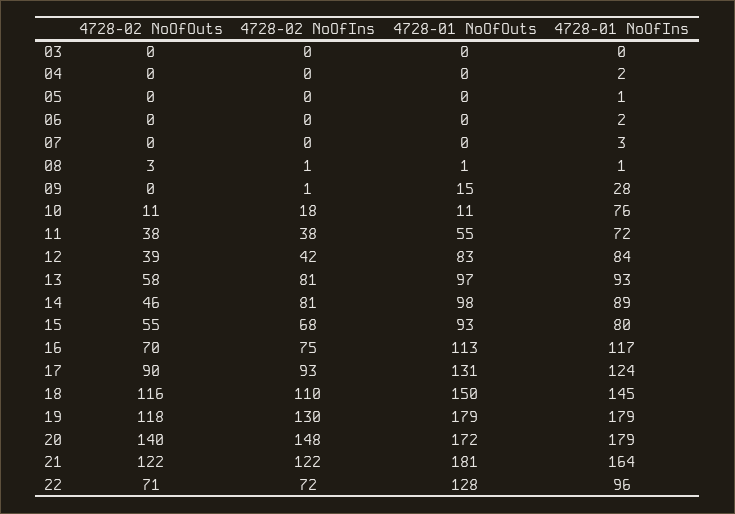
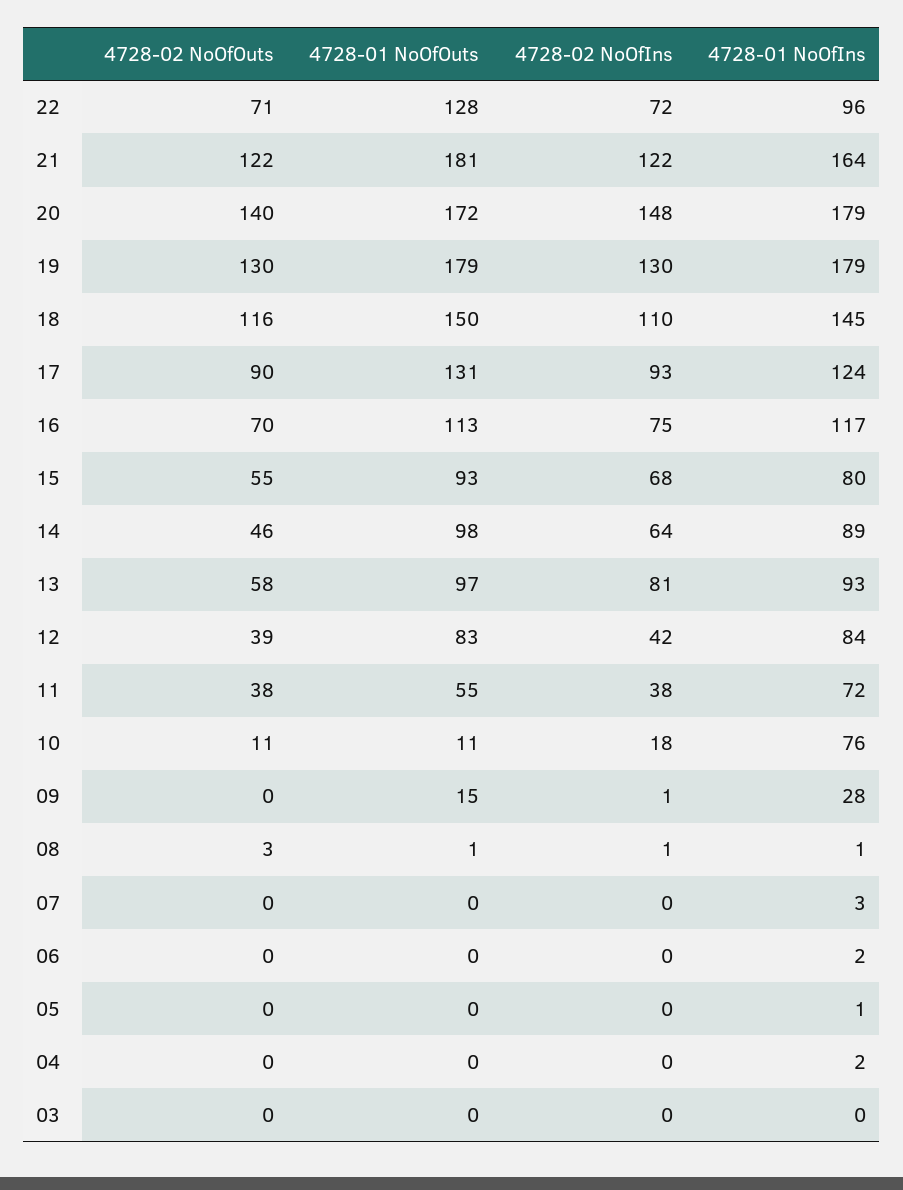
4728-02 NoOfIns, 14: 81 -> 64
4728-02 NoOfOuts, 19: 118 -> 130

